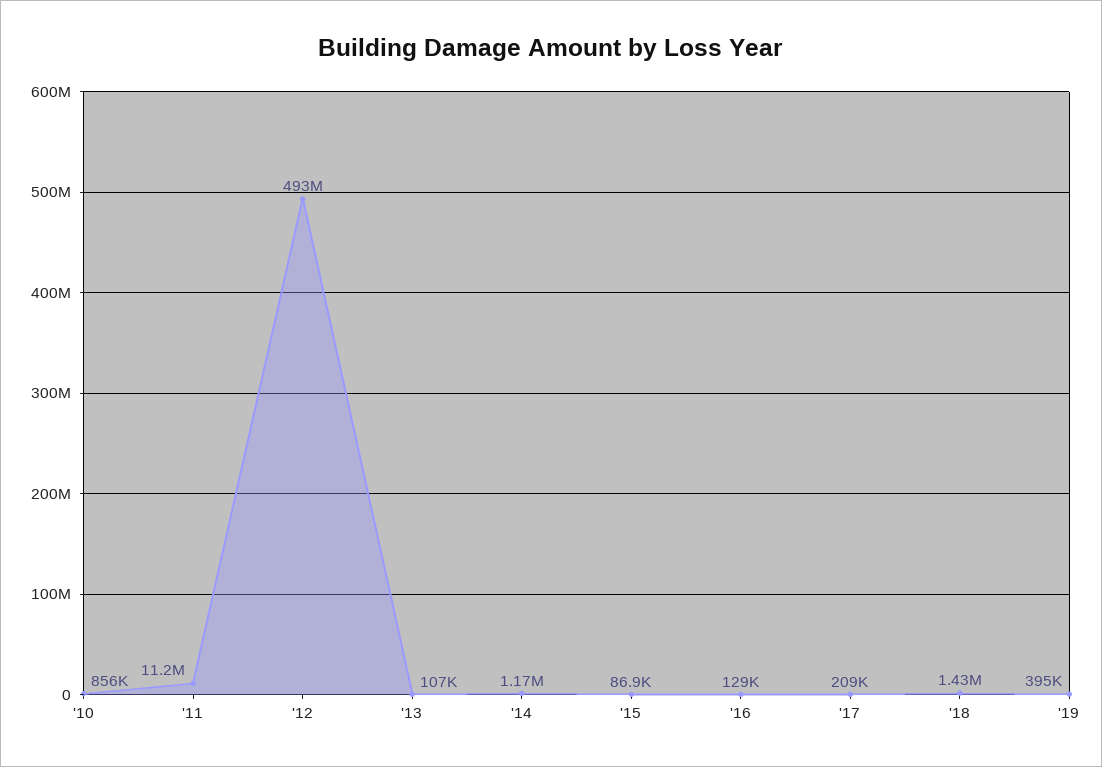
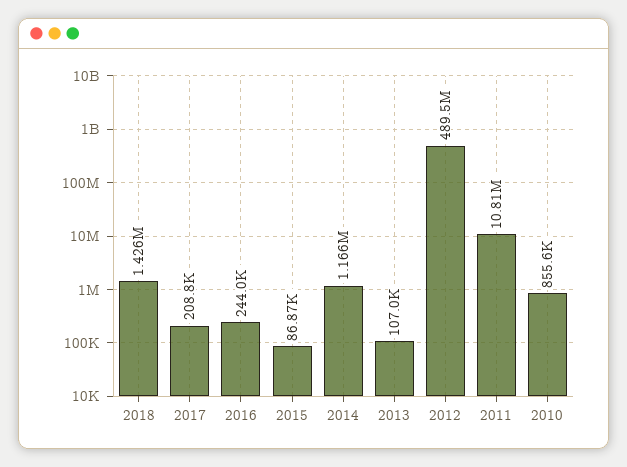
'11: 11200000 -> 10810000
'12: 493000000 -> 489500000
'16: 129000 -> 244000
'19: 395000 -> none

